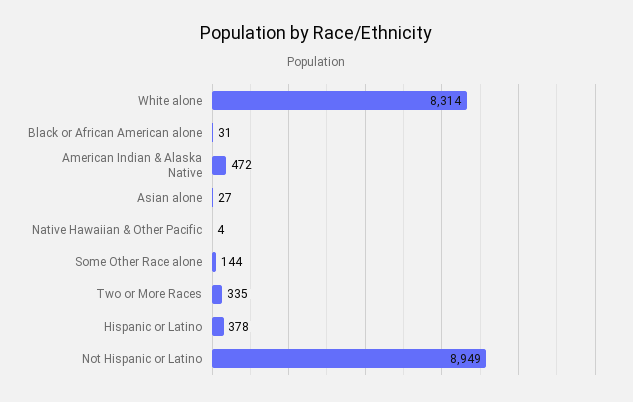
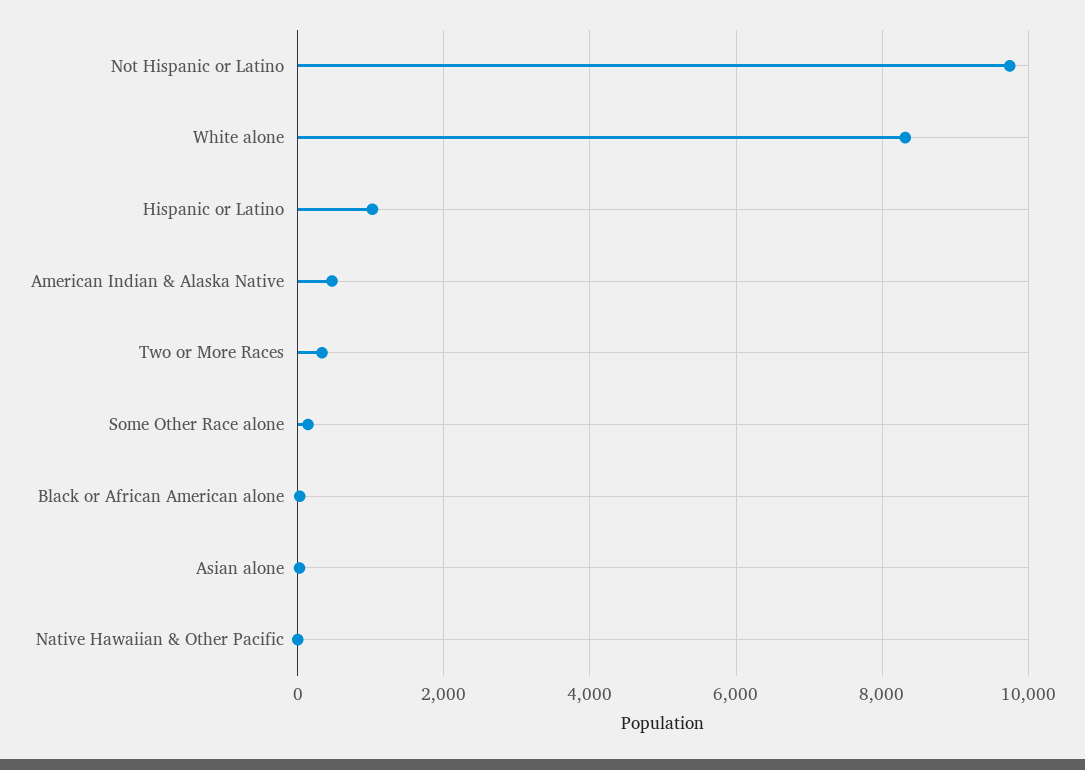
Hispanic or Latino: 378 -> 1000
Not Hispanic or Latino: 8949 -> 9800

